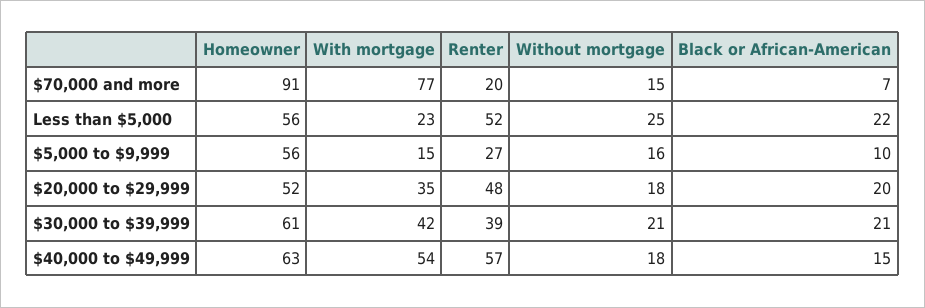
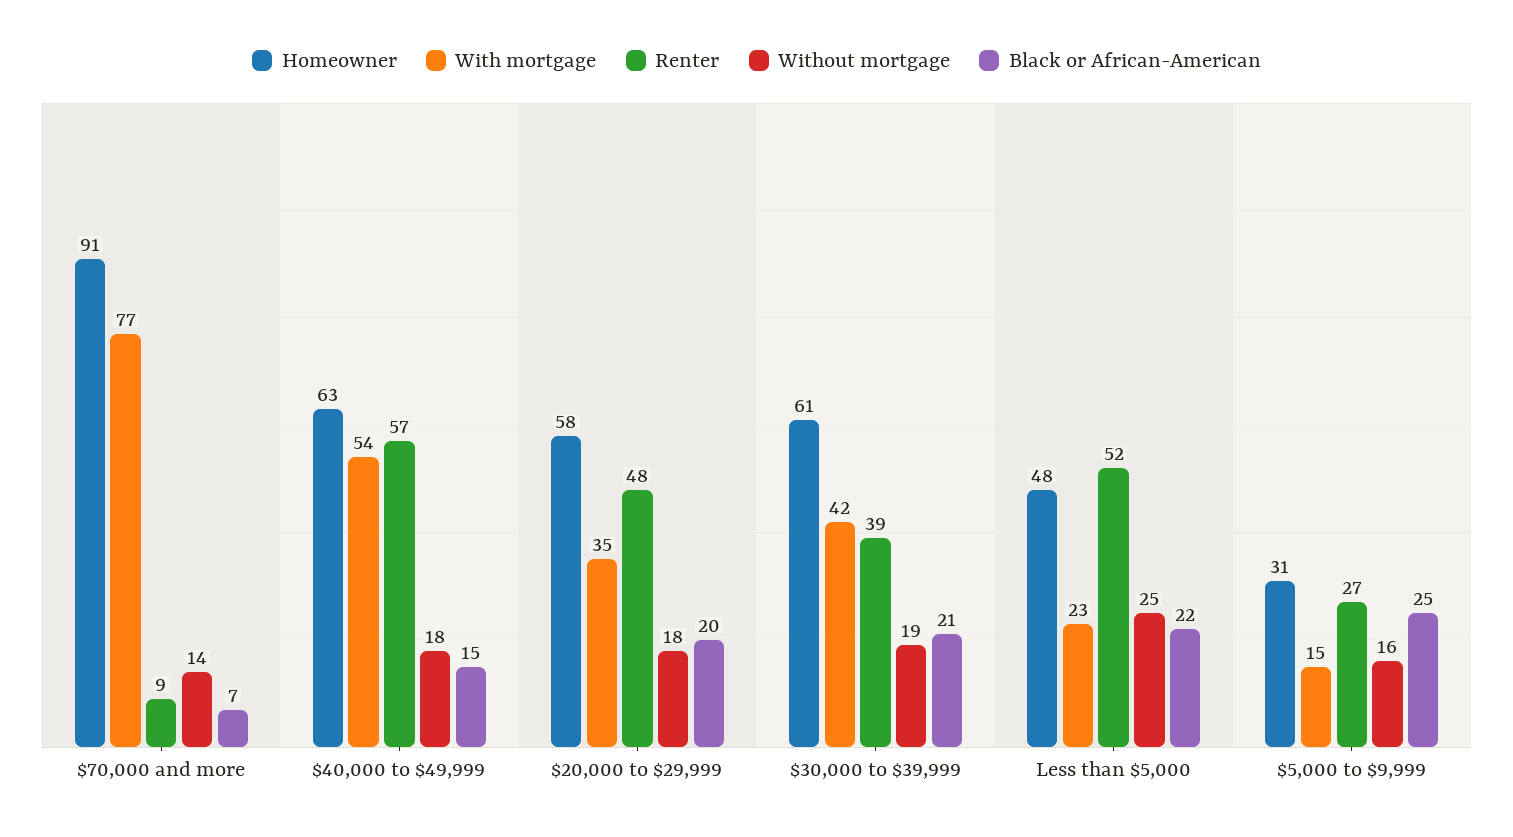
Renter, $70,000 and more: 20 -> 9
Without mortgage, $70,000 and more: 15 -> 14
Homeowner, Less than $5,000: 56 -> 48
Homeowner, $5,000 to $9,999: 56 -> 31
Black or African-American, $5,000 to $9,999: 10 -> 25
Homeowner, $20,000 to $29,999: 52 -> 58
Without mortgage, $30,000 to $39,999: 21 -> 19

